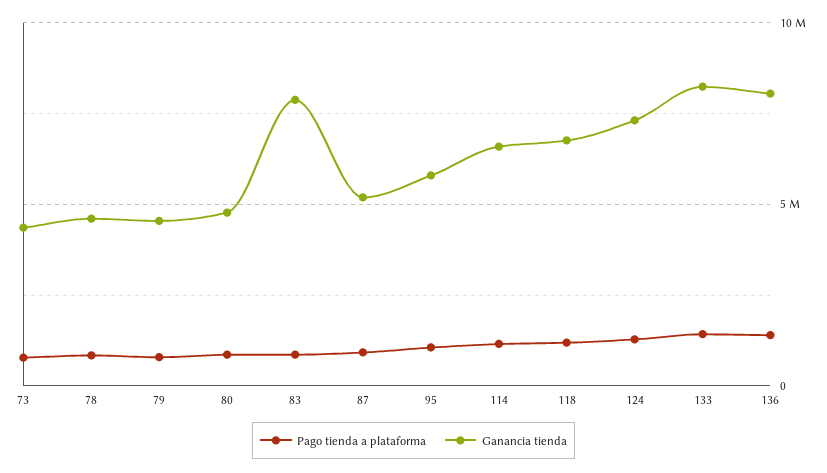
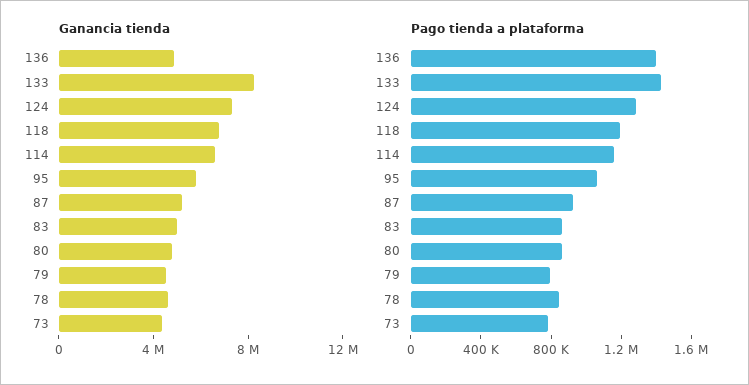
Ganancia tienda, 83: 8000000 -> 5000000
Ganancia tienda, 136: 8000000 -> 5000000

